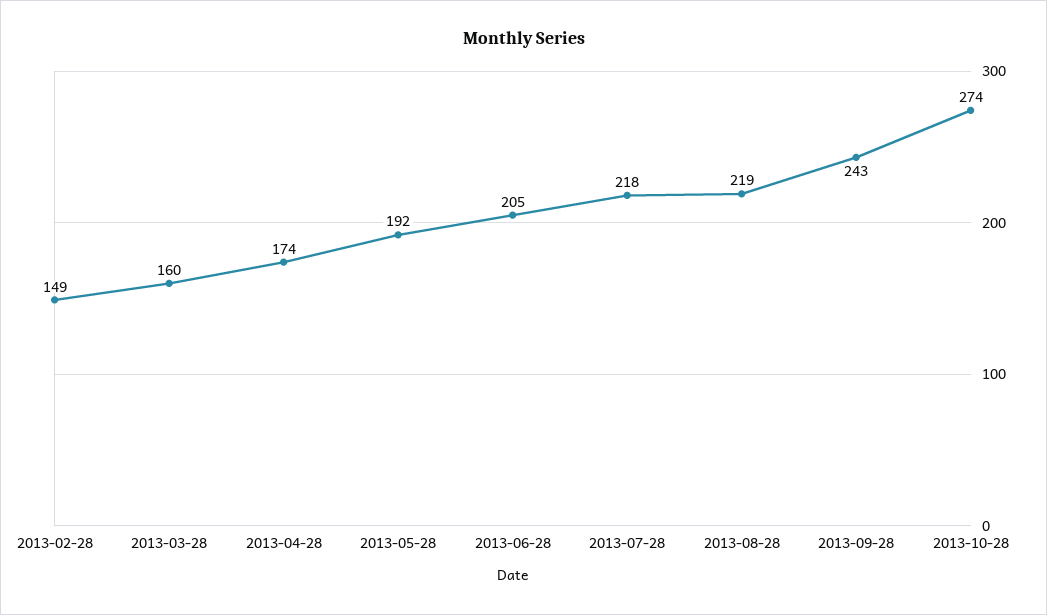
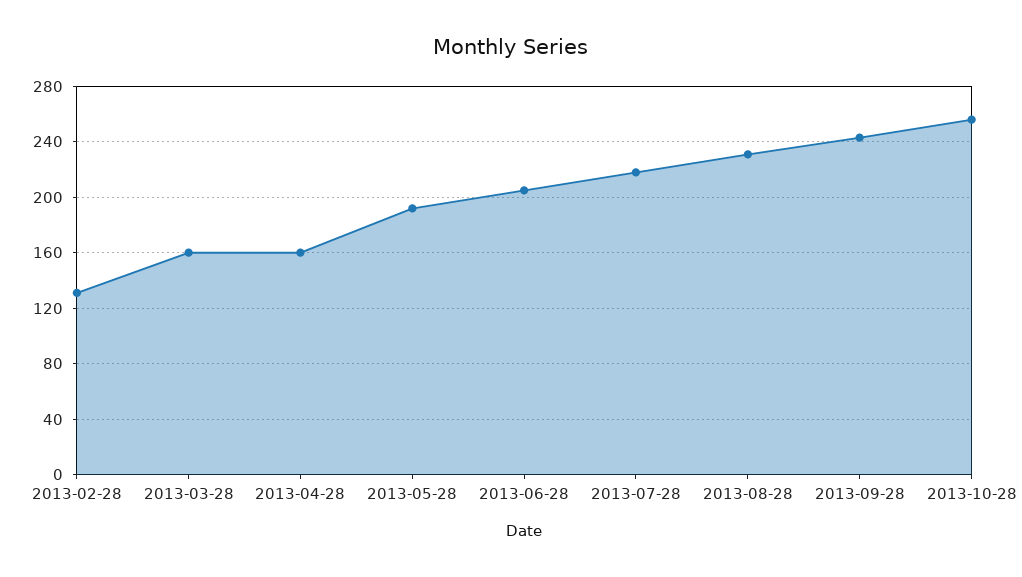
2013-02-28: 149 -> 130
2013-04-28: 174 -> 160
2013-08-28: 219 -> 230
2013-10-28: 274 -> 255

